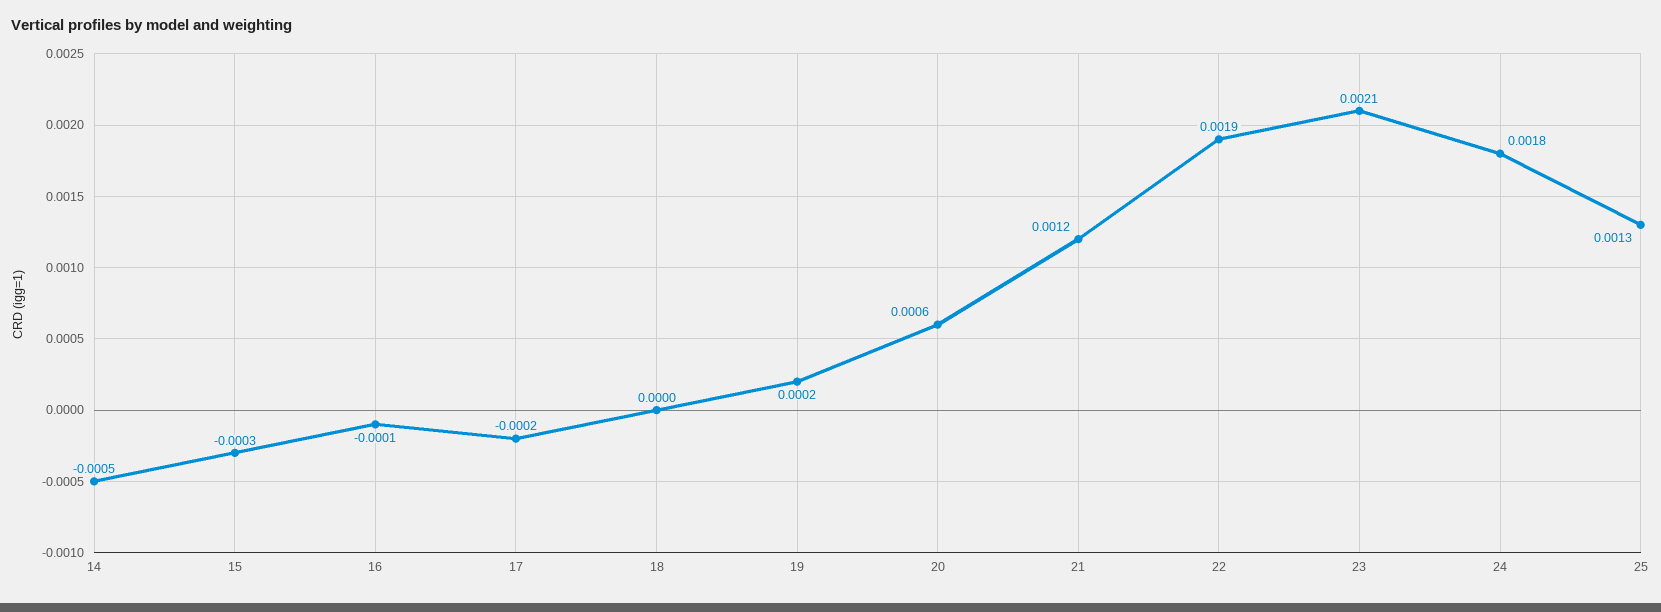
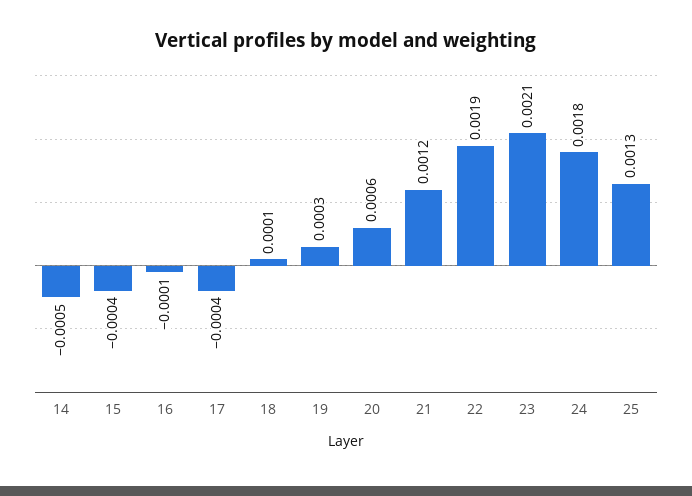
15: -0.0003 -> -0.0004
17: -0.0002 -> -0.0004
18: 0 -> 0.0001
19: 0.0002 -> 0.0003

